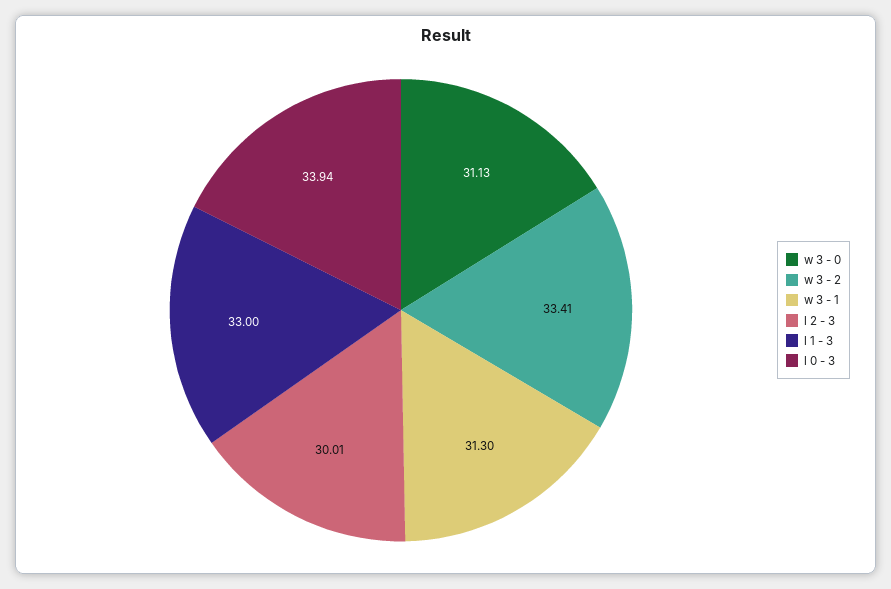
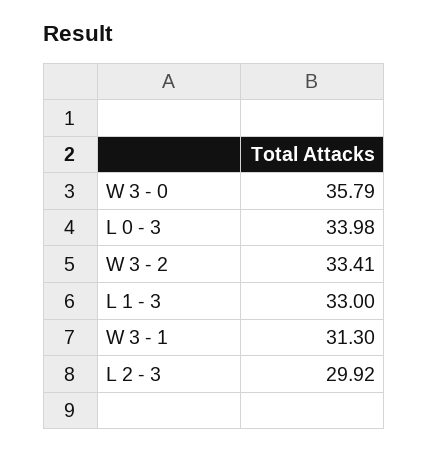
w 3 - 0: 31.13 -> 35.79
l 2 - 3: 30.01 -> 29.92
l 0 - 3: 33.94 -> 33.98

